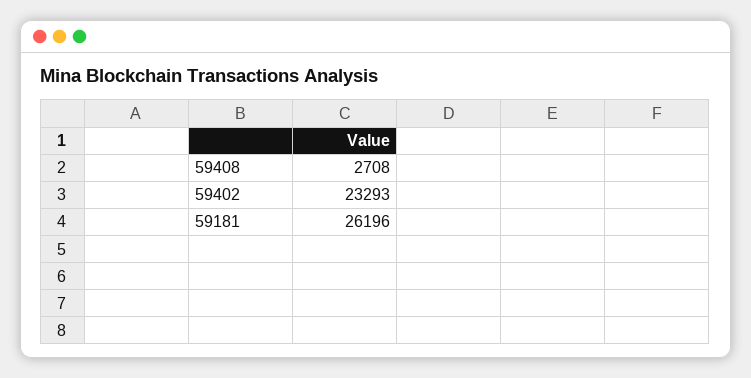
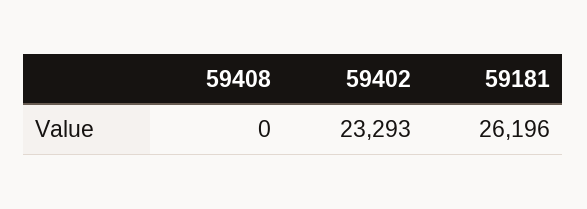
59408: 2708 -> 0

